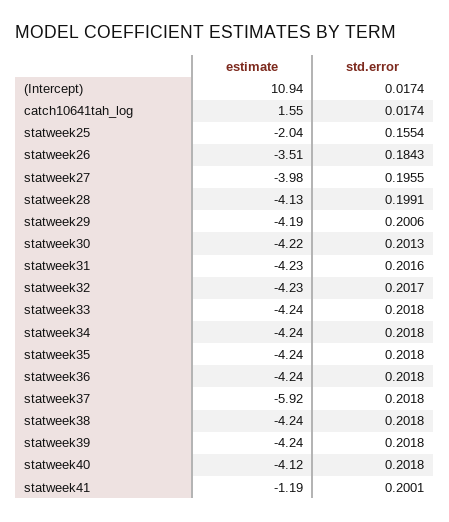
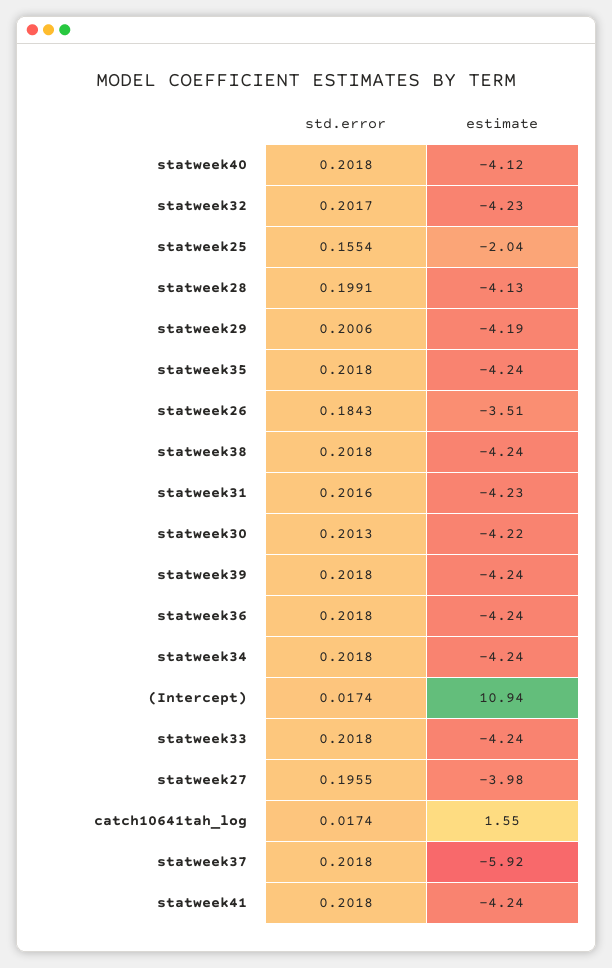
estimate, statweek41: -1.19 -> -4.24
std.error, statweek41: 0.2001 -> 0.2018

